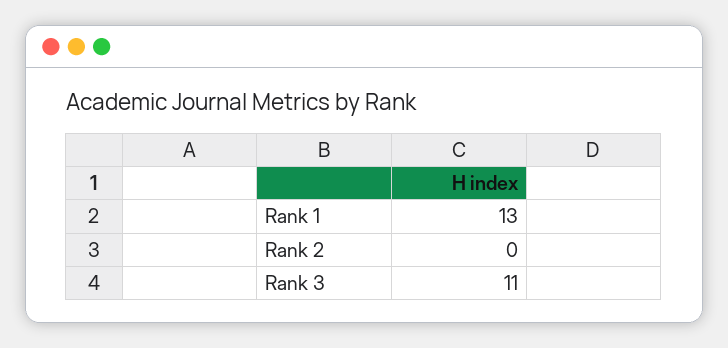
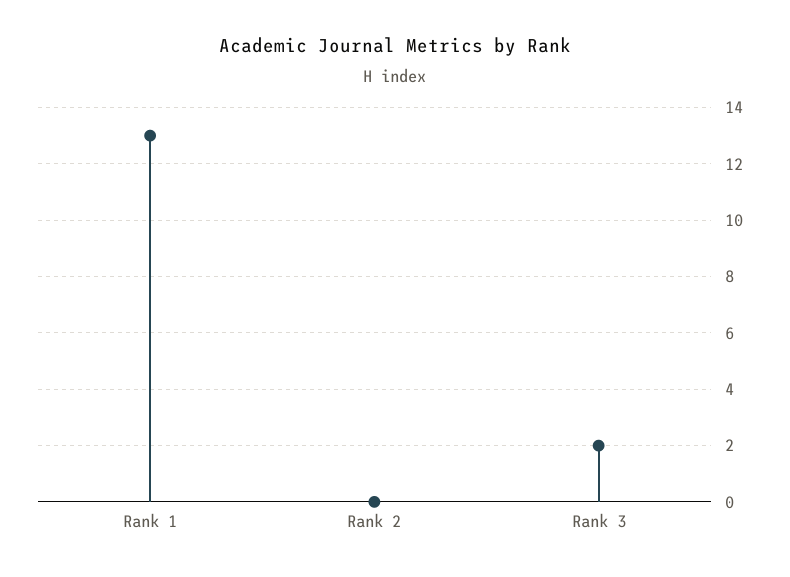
Rank 3: 11 -> 2

